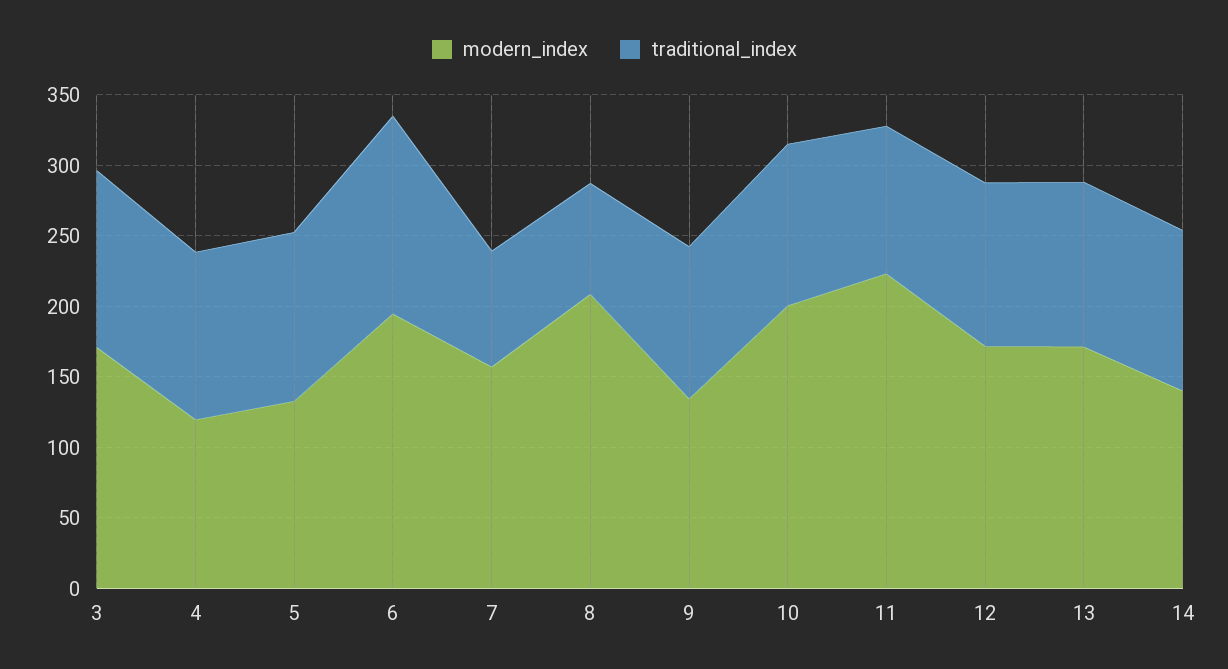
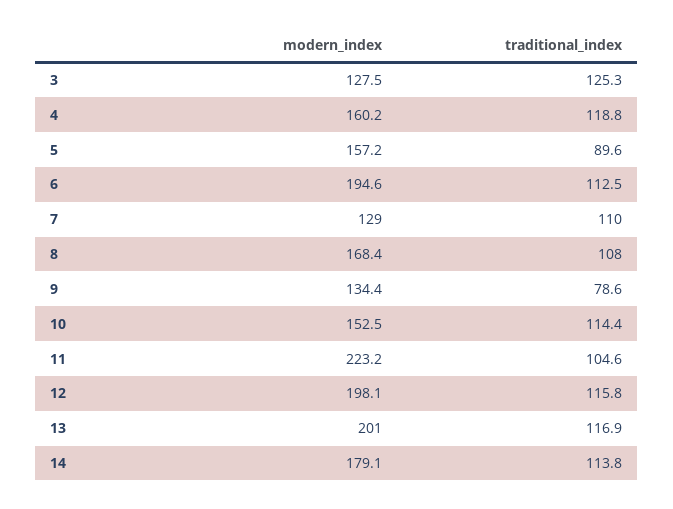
modern_index, 3: 170 -> 127.5
modern_index, 4: 120 -> 160.2
modern_index, 5: 130 -> 157.2
traditional_index, 5: 120 -> 89.6
traditional_index, 6: 140 -> 112.5
modern_index, 7: 160 -> 129
traditional_index, 7: 80 -> 110
modern_index, 8: 210 -> 168.4
traditional_index, 8: 80 -> 108
traditional_index, 9: 110 -> 78.6
modern_index, 10: 200 -> 152.5
modern_index, 12: 170 -> 198.1
modern_index, 13: 170 -> 201
modern_index, 14: 140 -> 179.1

